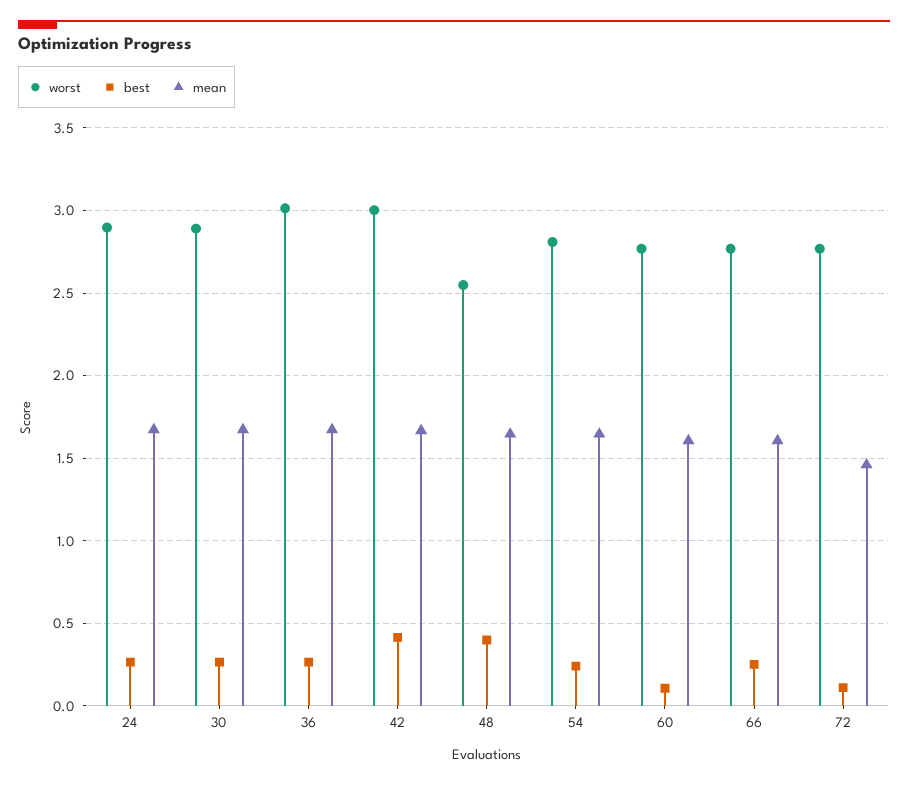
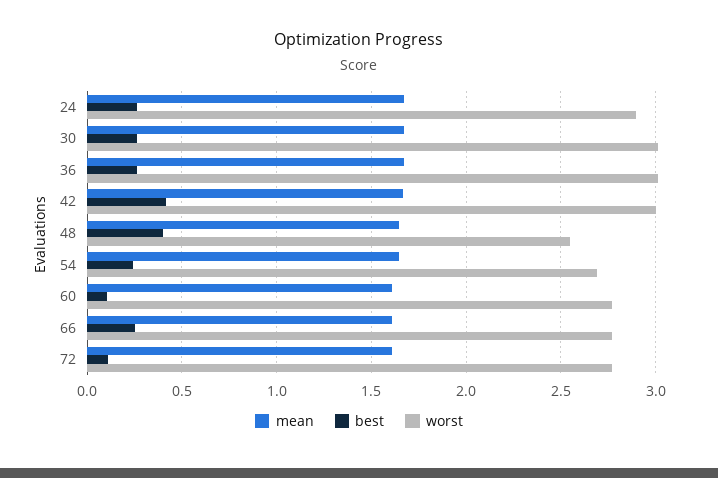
worst, 30: 2.9 -> 3
worst, 54: 2.8 -> 2.7
mean, 72: 1.45 -> 1.6

